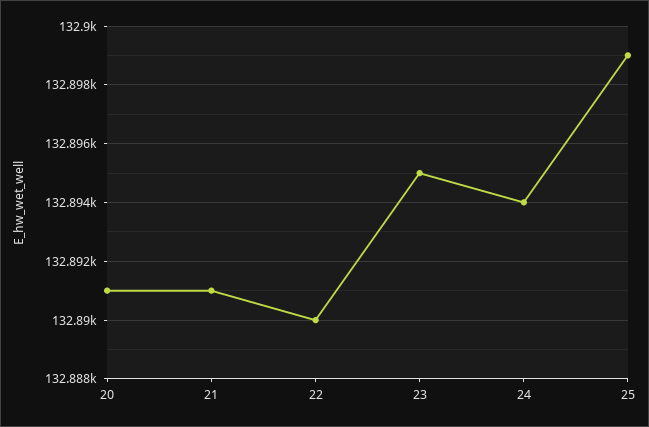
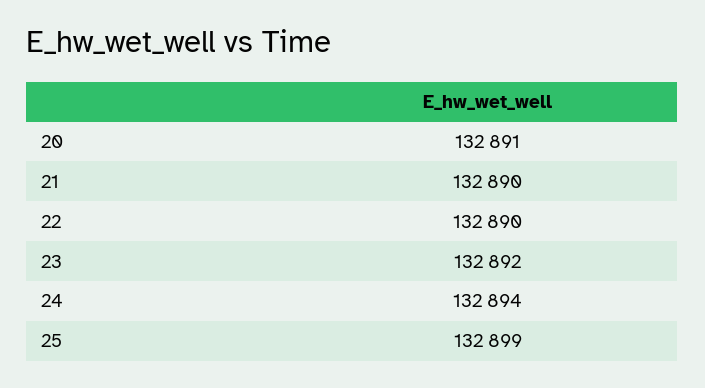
21: 132891 -> 132890
23: 132895 -> 132892

